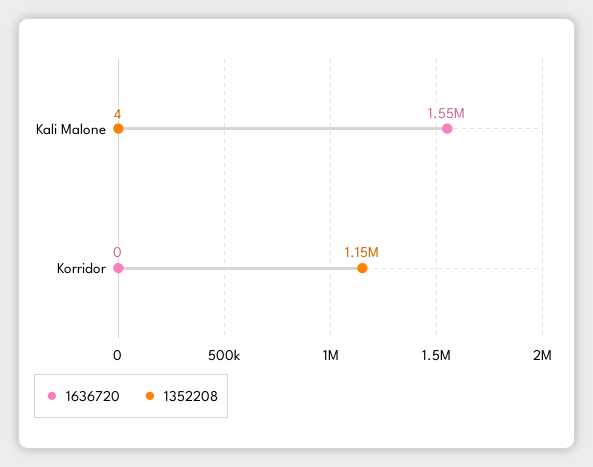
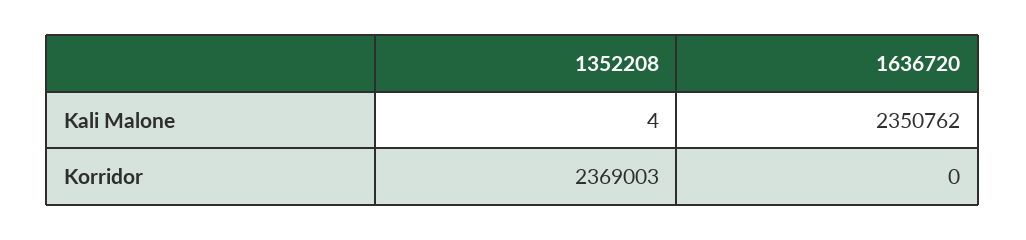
1636720, Kali Malone: 1550000 -> 2350762
1352208, Korridor: 1150000 -> 2369003

